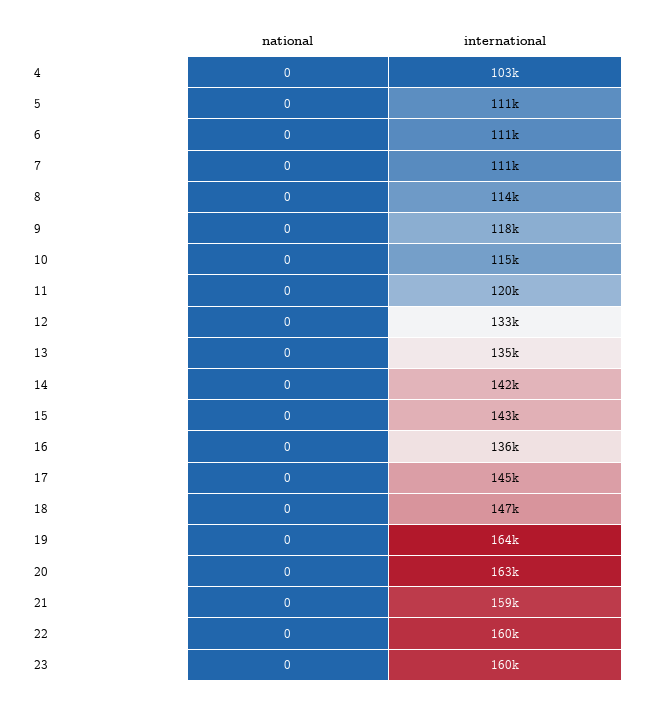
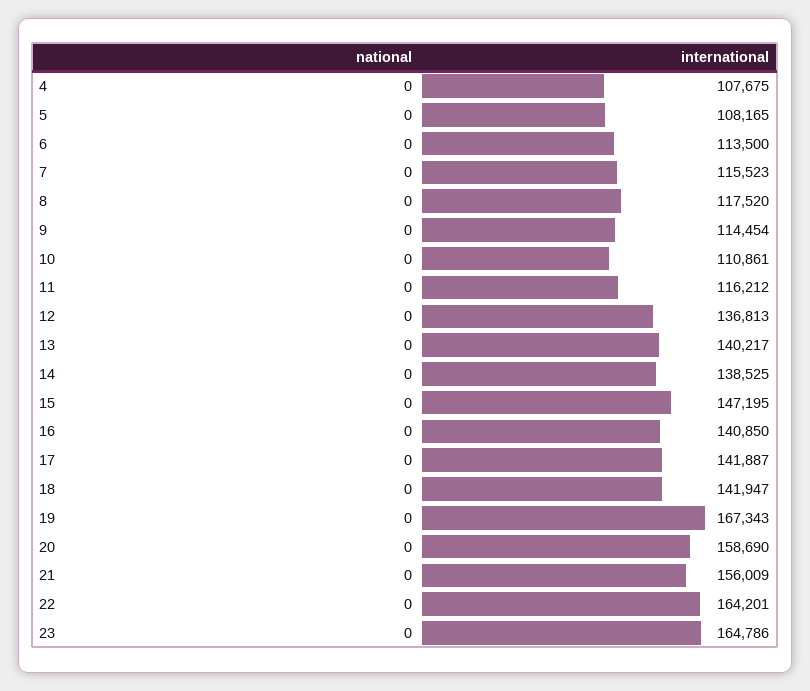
international, 4: 103000 -> 107675
international, 5: 111000 -> 108165
international, 6: 111000 -> 113500
international, 7: 111000 -> 115523
international, 8: 114000 -> 117520
international, 9: 118000 -> 114454
international, 10: 115000 -> 110861
international, 11: 120000 -> 116212
international, 12: 133000 -> 136813
international, 13: 135000 -> 140217
international, 14: 142000 -> 138525
international, 15: 143000 -> 147195
international, 16: 136000 -> 140850
international, 17: 145000 -> 141887
international, 18: 147000 -> 141947
international, 19: 164000 -> 167343
international, 20: 163000 -> 158690
international, 21: 159000 -> 156009
international, 22: 160000 -> 164201
international, 23: 160000 -> 164786

